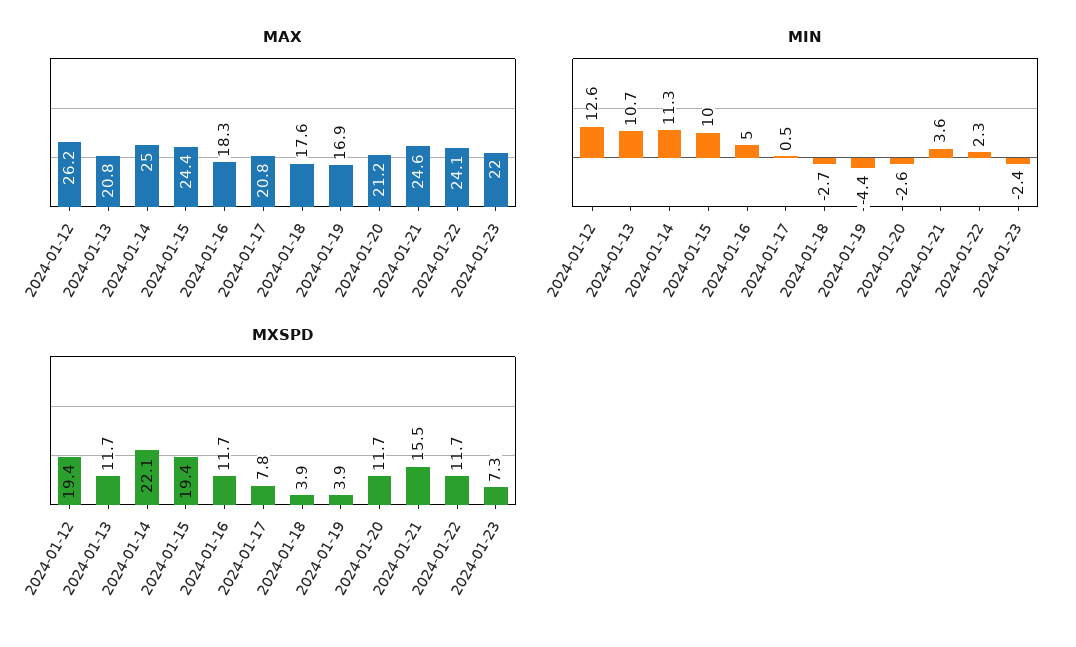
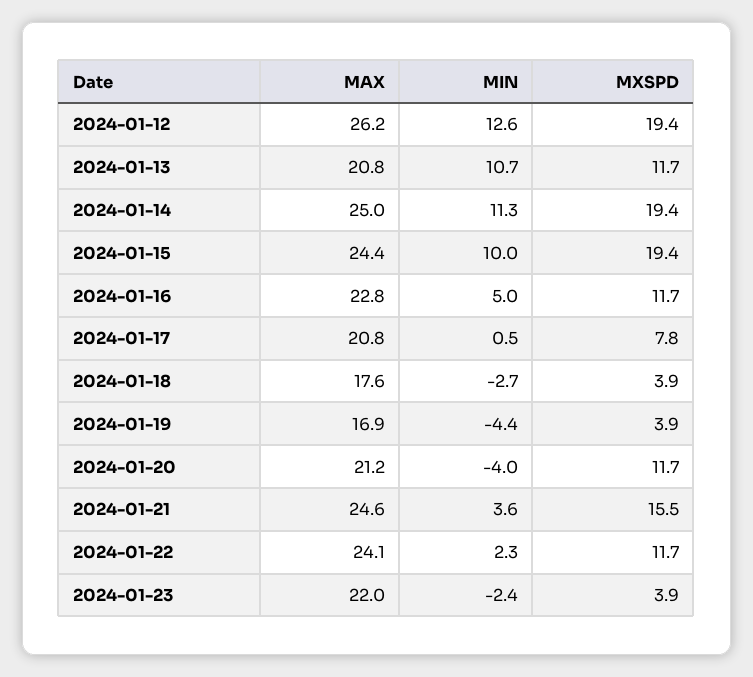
MAX, 2024-01-16: 18.3 -> 22.8
MIN, 2024-01-20: -2.6 -> -4
MXSPD, 2024-01-14: 22.1 -> 19.4
MXSPD, 2024-01-23: 7.3 -> 3.9

